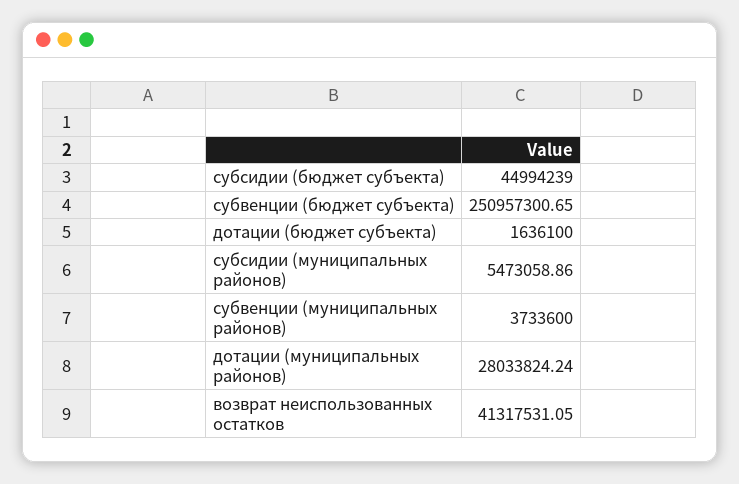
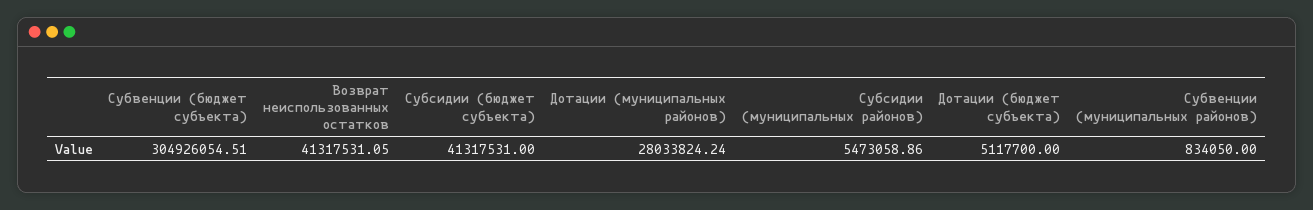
субсидии (бюджет субъекта): 44994239 -> 41317531
субвенции (бюджет субъекта): 250957300.65 -> 304926054.51
дотации (бюджет субъекта): 1636100 -> 5117700
субвенции (муниципальных районов): 3733600 -> 834050

